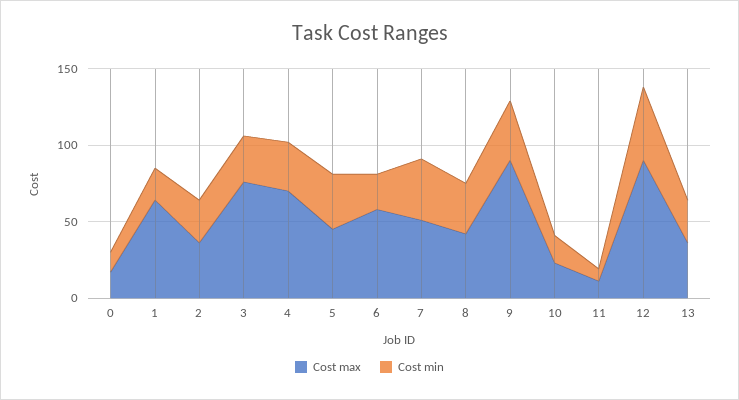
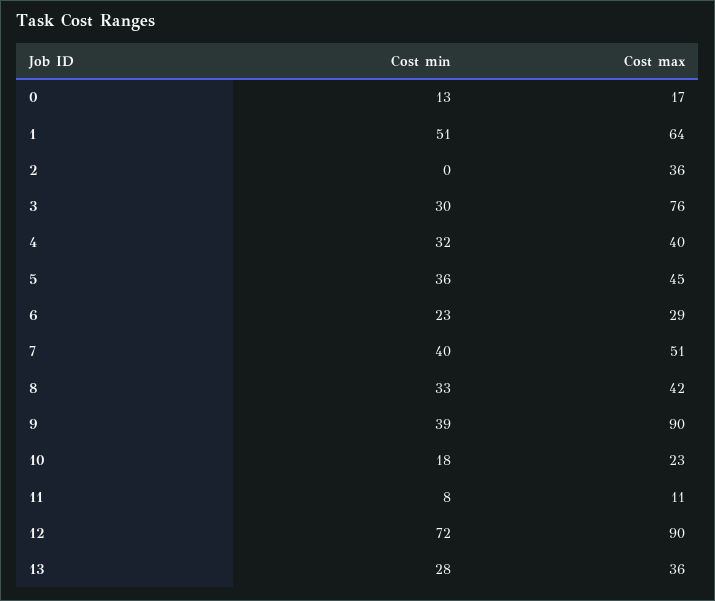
Cost min, 1: 20 -> 51
Cost min, 2: 30 -> 0
Cost max, 4: 70 -> 40
Cost max, 6: 60 -> 29
Cost min, 12: 50 -> 72

